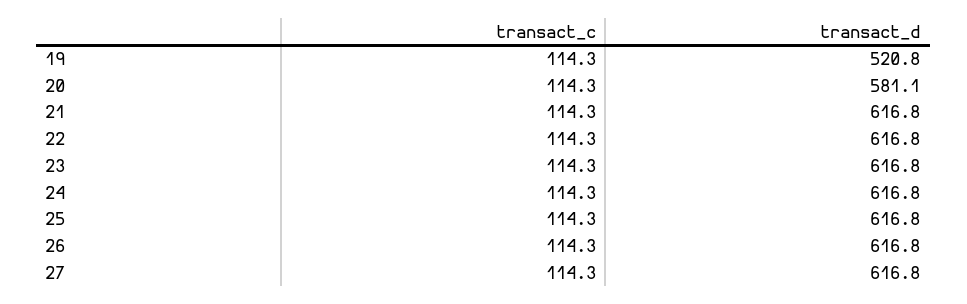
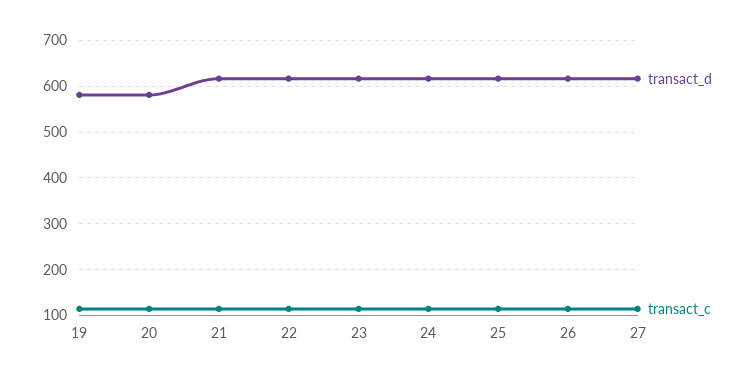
transact_d, 19: 520.8 -> 580

